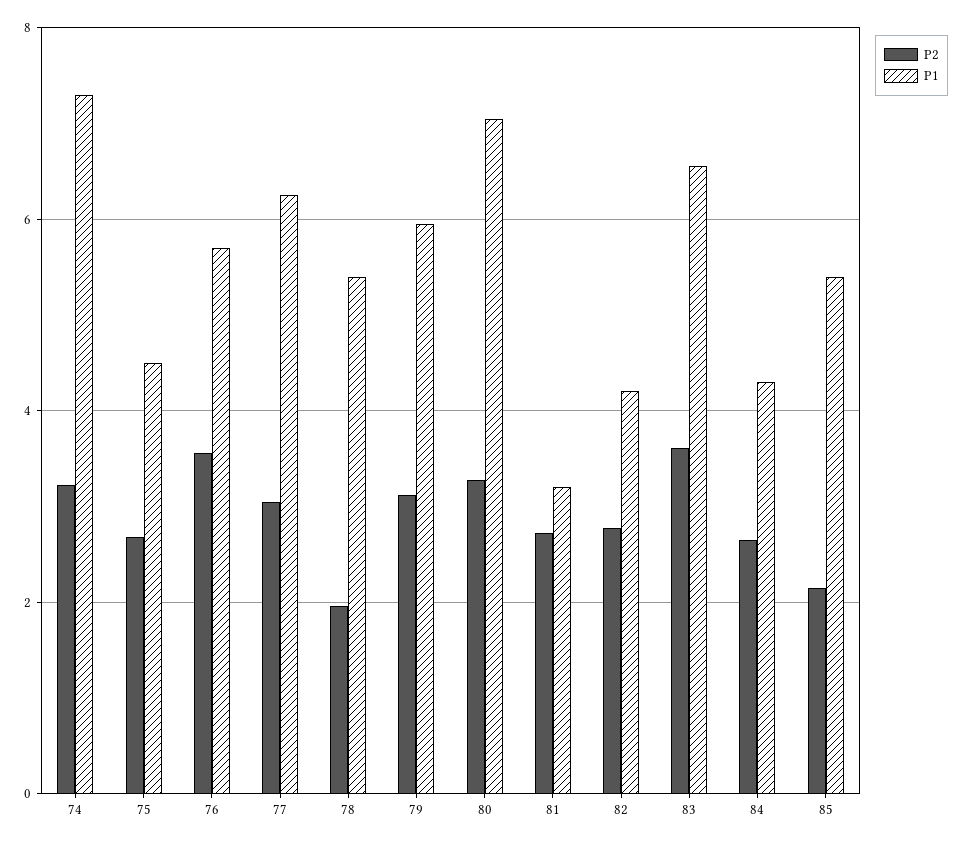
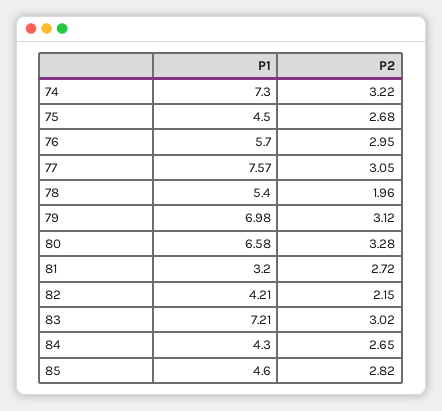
P2, 76: 3.6 -> 2.95
P1, 77: 6.2 -> 7.57
P1, 79: 6 -> 6.98
P1, 80: 7 -> 6.58
P2, 82: 2.8 -> 2.15
P2, 83: 3.6 -> 3.02
P1, 83: 6.6 -> 7.21
P2, 85: 2.2 -> 2.82
P1, 85: 5.4 -> 4.6

